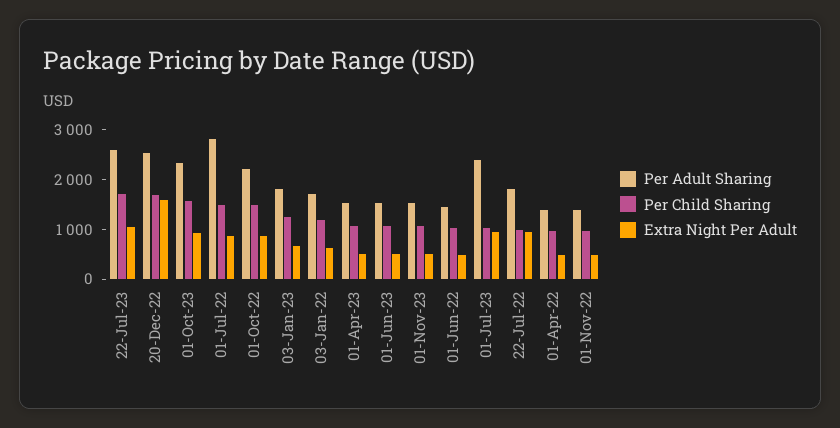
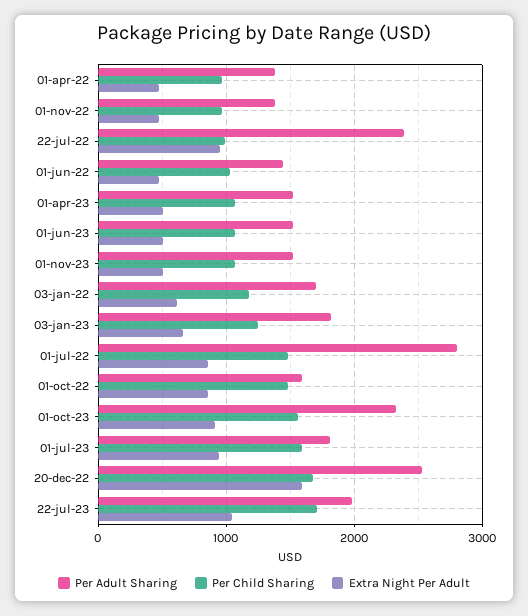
Per Adult Sharing, 22-Jul-23: 2600 -> 2000
Per Adult Sharing, 01-Oct-22: 2200 -> 1600
Per Adult Sharing, 01-Jul-23: 2400 -> 1800
Per Child Sharing, 01-Jul-23: 1000 -> 1600
Per Adult Sharing, 22-Jul-22: 1800 -> 2400

